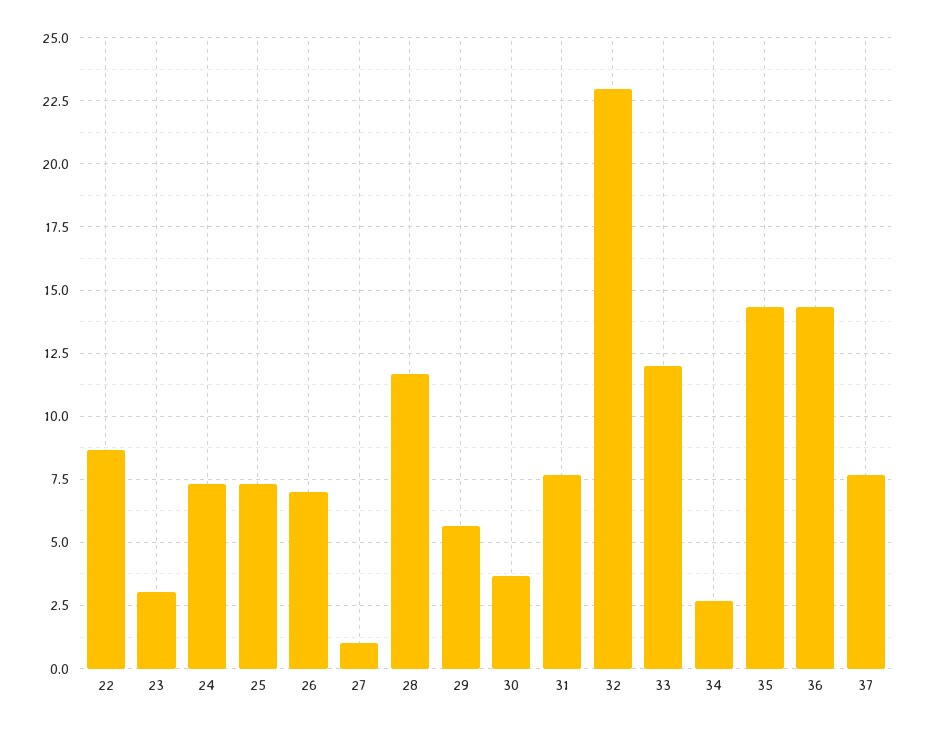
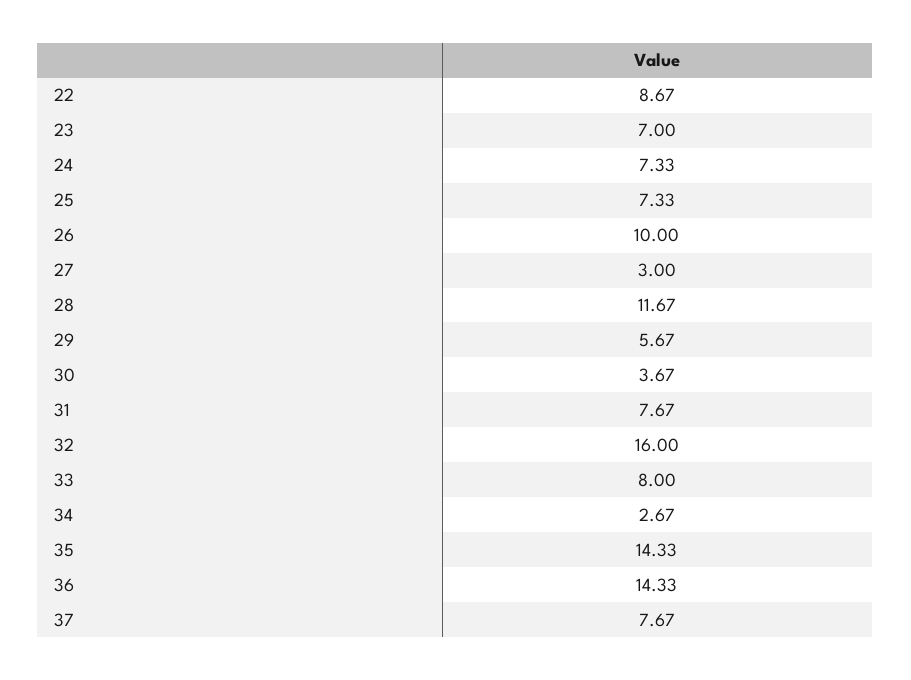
23: 3 -> 7
26: 7 -> 10
27: 1 -> 3
32: 23 -> 16
33: 12 -> 8

